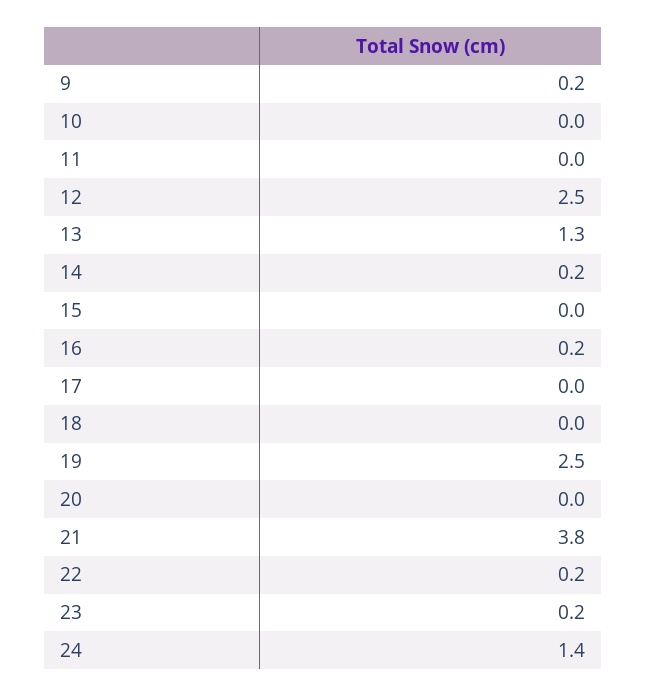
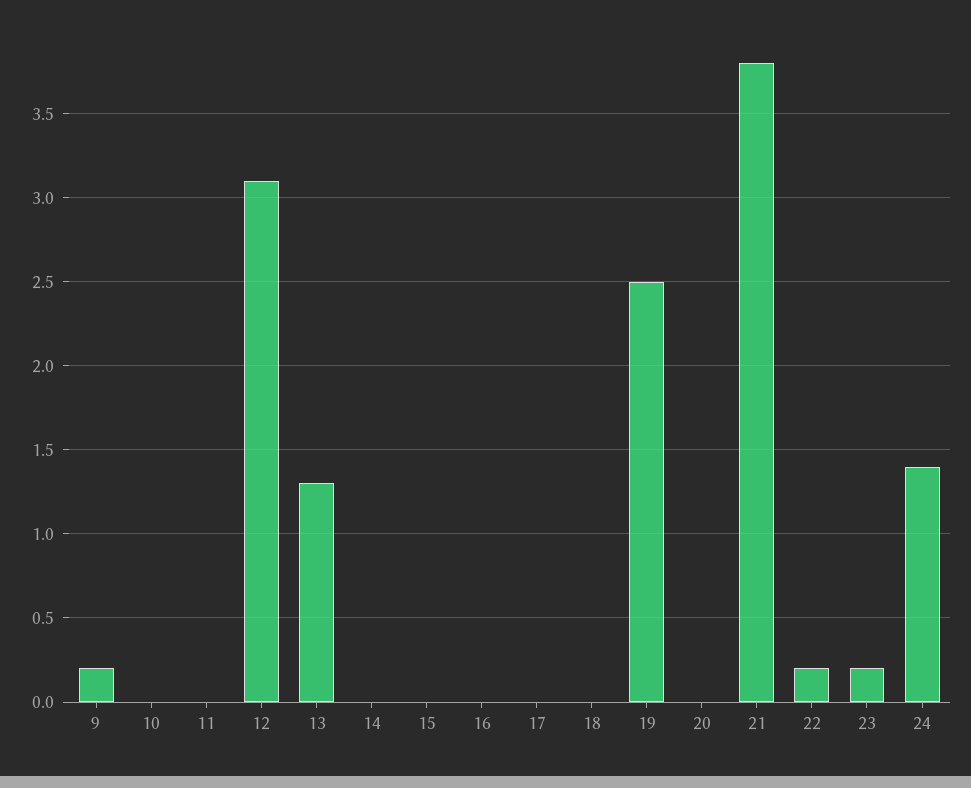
12: 2.5 -> 3.1
14: 0.2 -> 0
16: 0.2 -> 0

